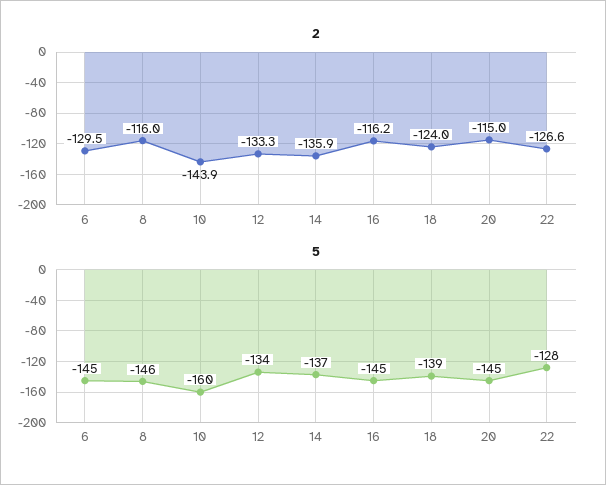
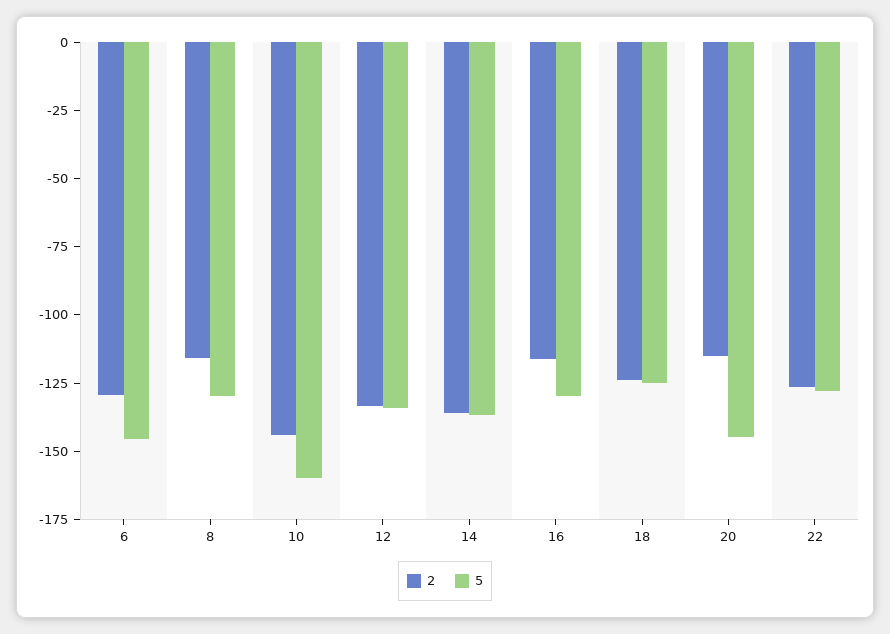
5, 8: -146 -> -130
5, 16: -145 -> -130
5, 18: -139 -> -125

